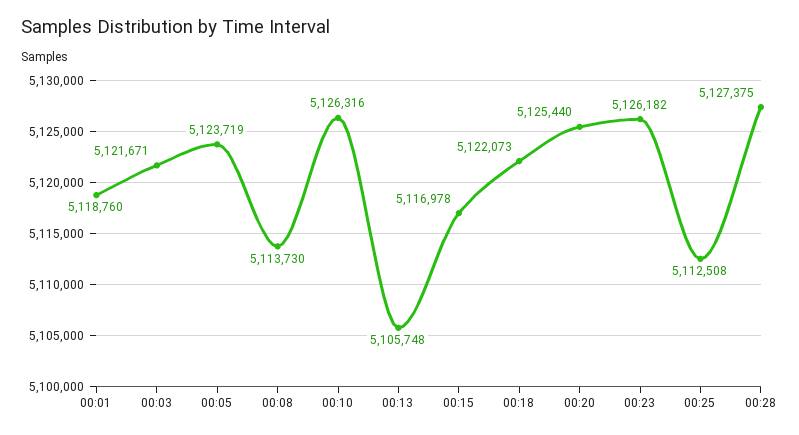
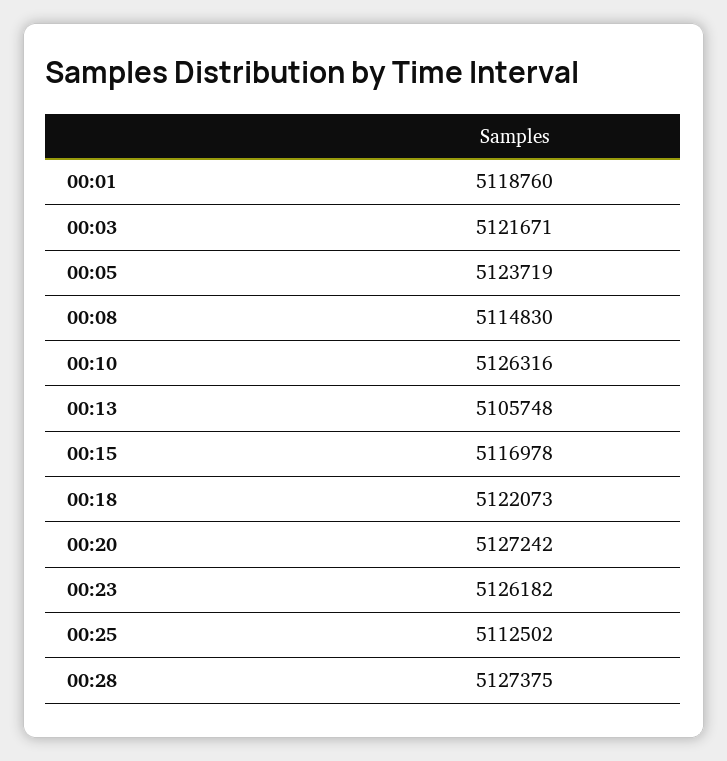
00:08: 5113730 -> 5114830
00:20: 5125440 -> 5127242
00:25: 5112508 -> 5112502

